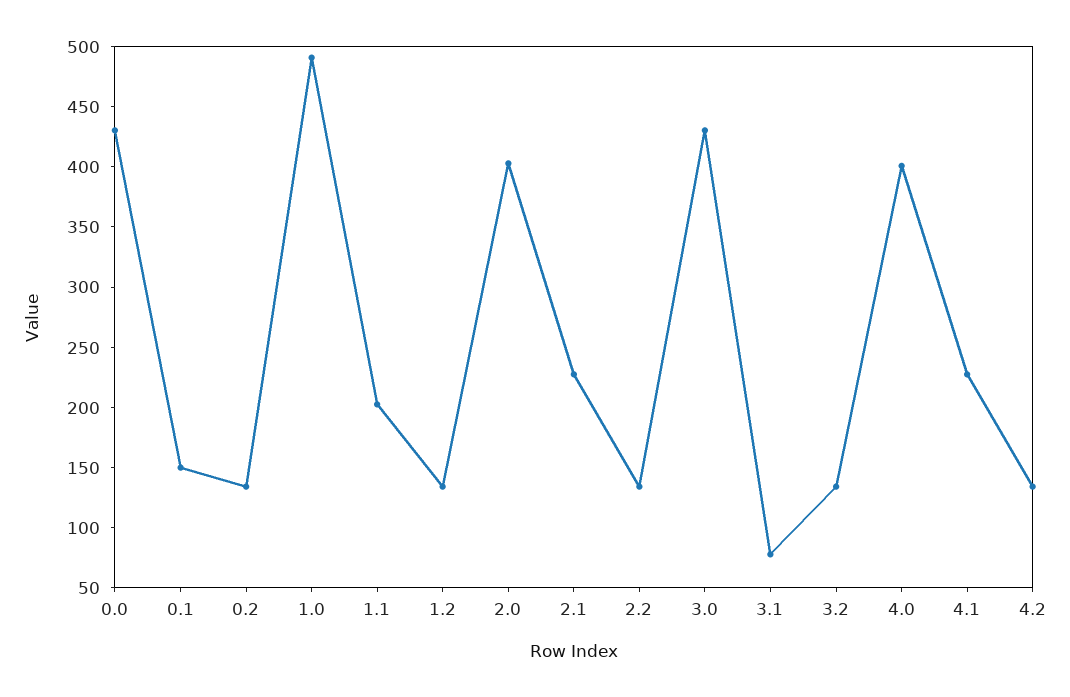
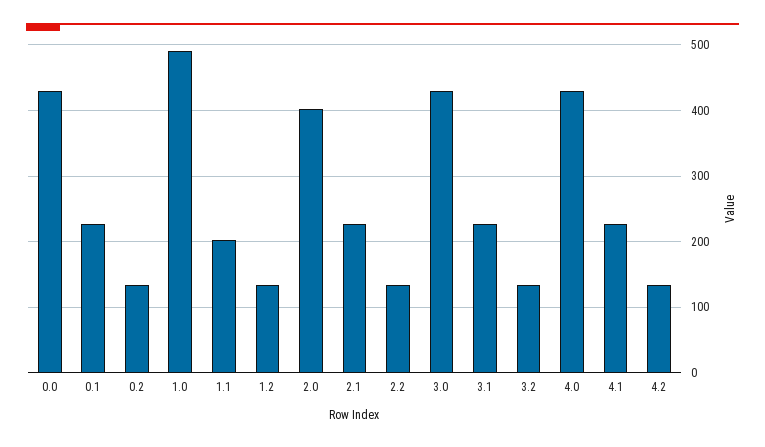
0.1: 150 -> 230
3.1: 80 -> 230
4.0: 400 -> 430

